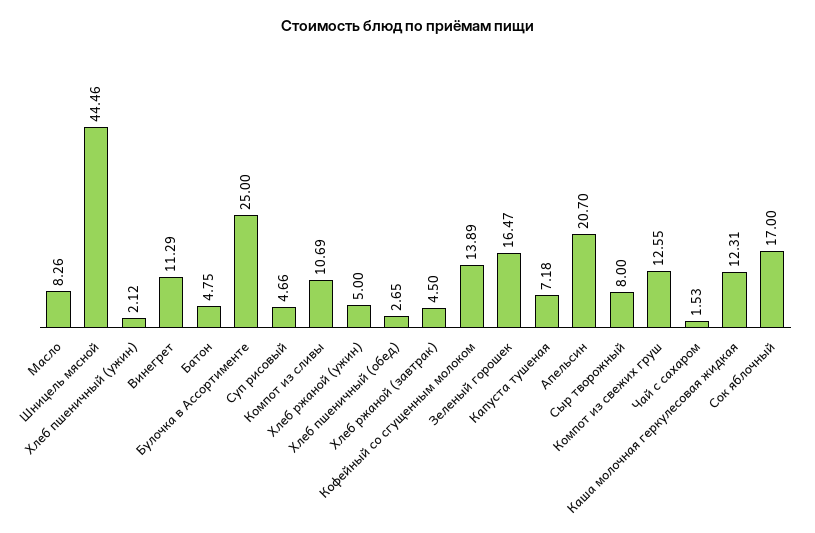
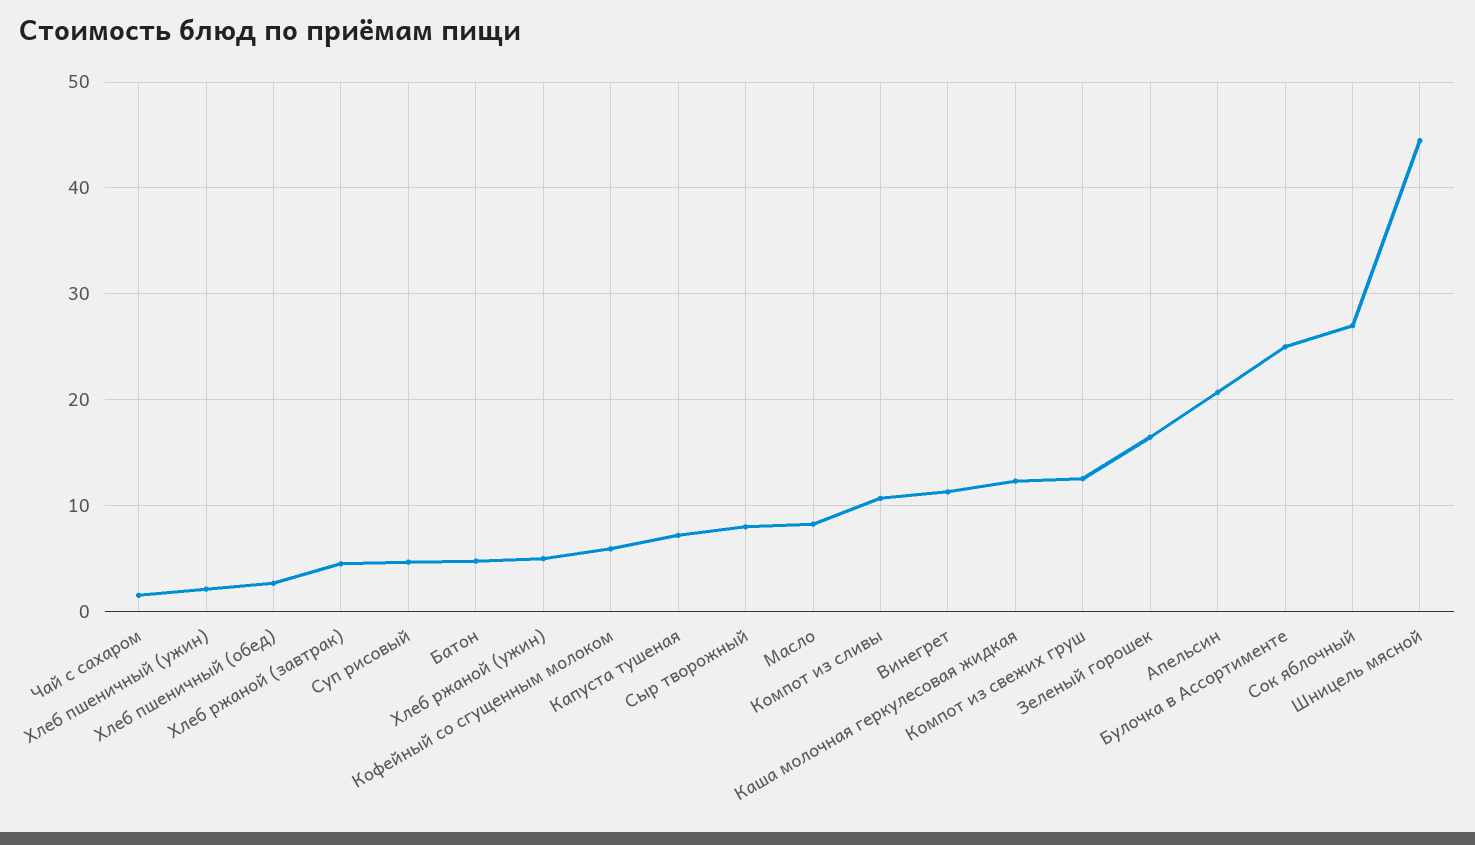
Кофейный со сгущенным молоком: 13.89 -> 6
Сок яблочный: 17 -> 27

